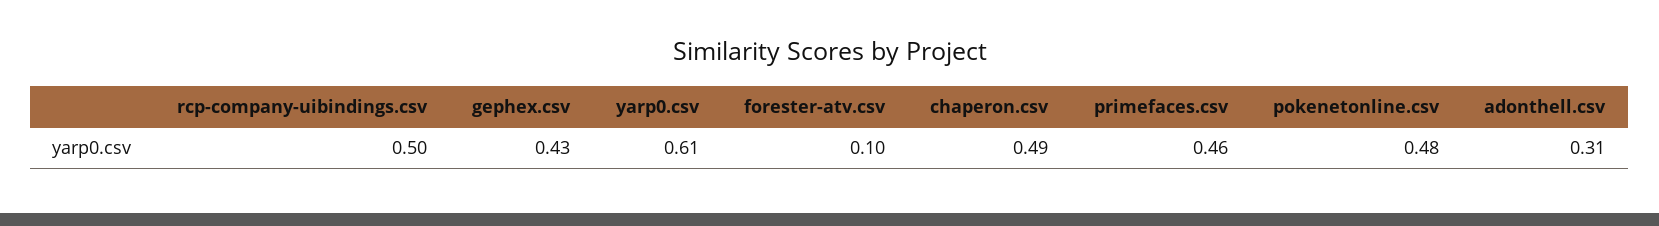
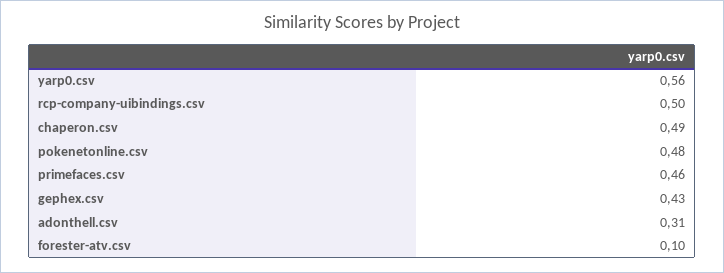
yarp0.csv: 0.61 -> 0.56

